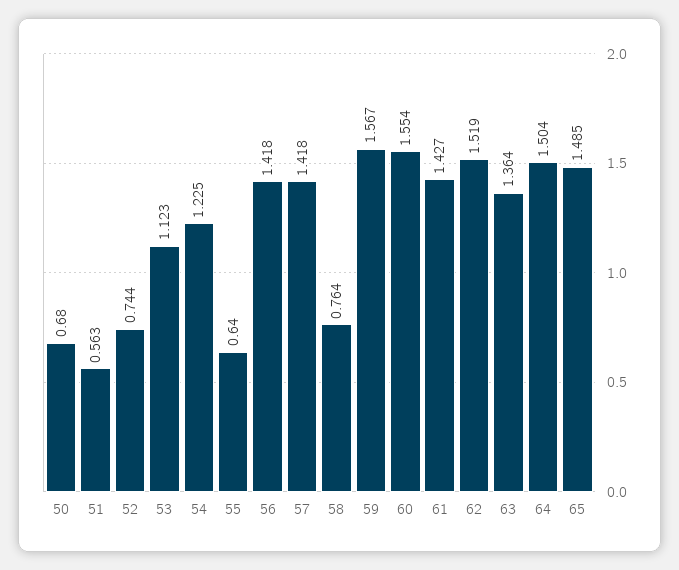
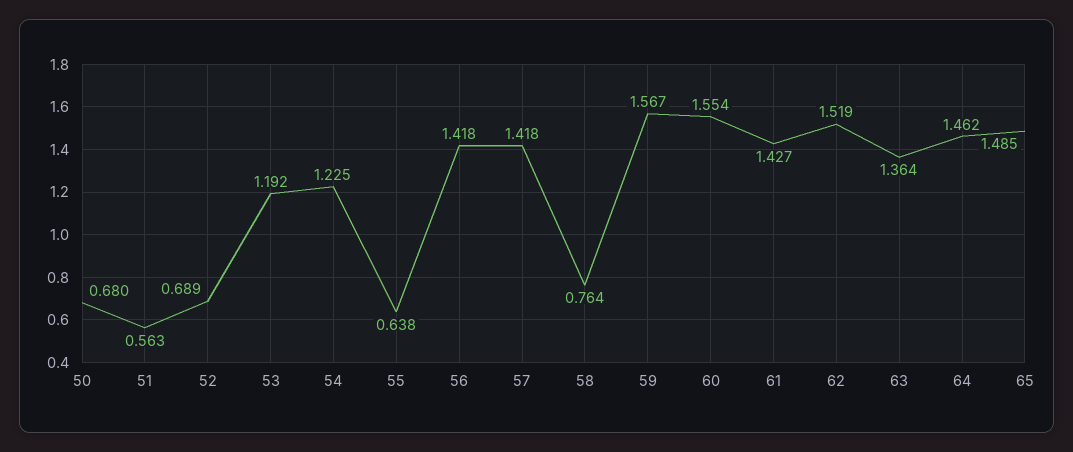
52: 0.744 -> 0.689
53: 1.123 -> 1.192
55: 0.64 -> 0.638
64: 1.504 -> 1.462

